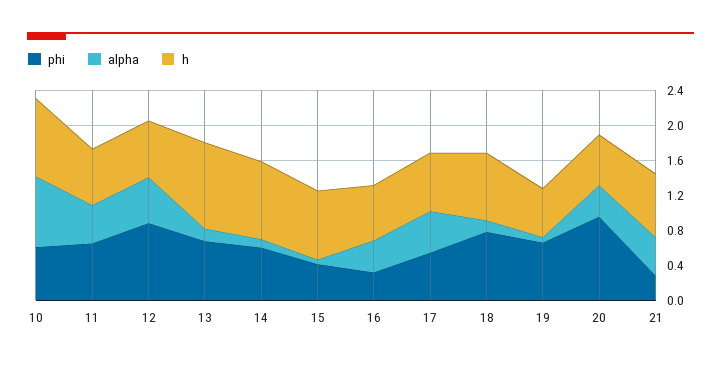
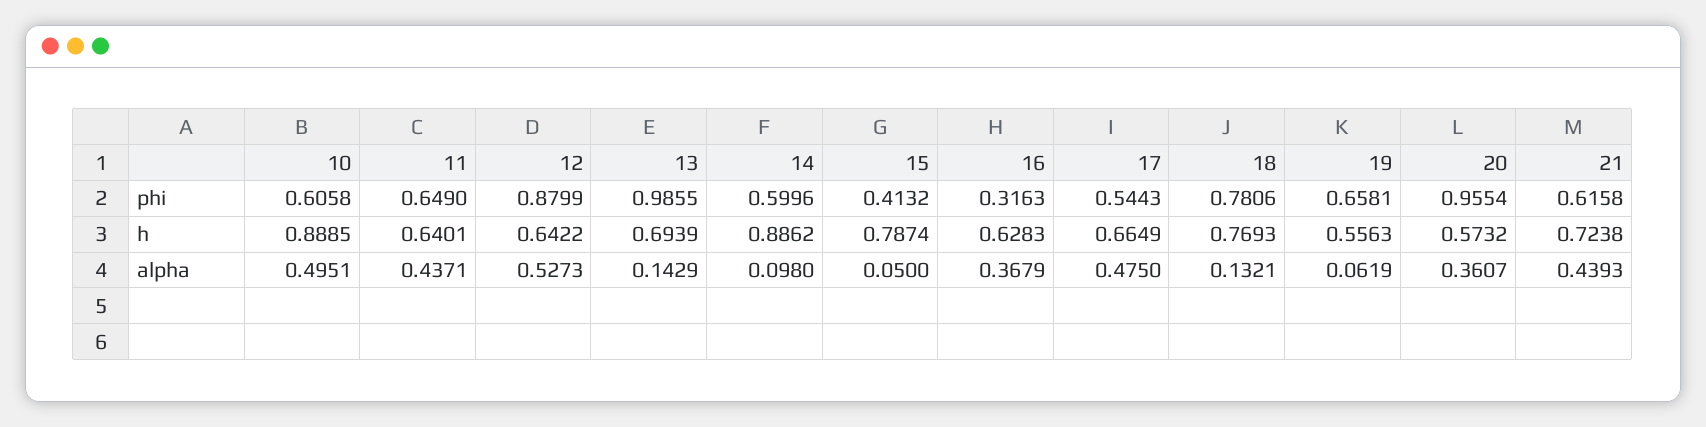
alpha, 10: 0.8 -> 0.4951
phi, 13: 0.7 -> 0.9855
h, 13: 1 -> 0.6939
phi, 21: 0.3 -> 0.6158

